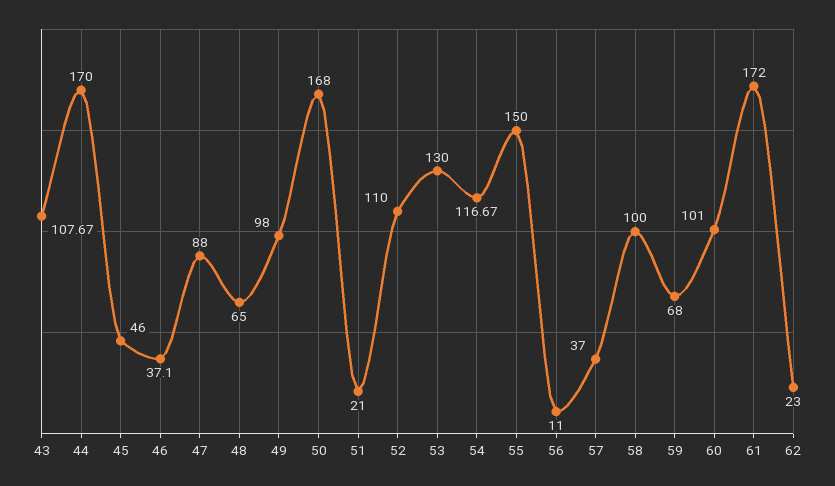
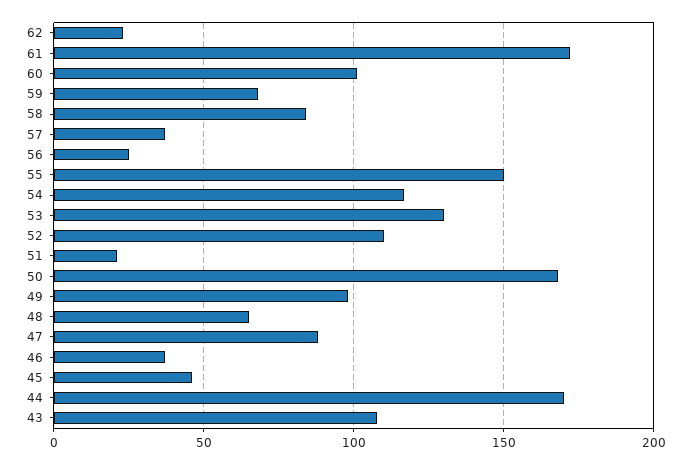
56: 11 -> 25
58: 100 -> 85

